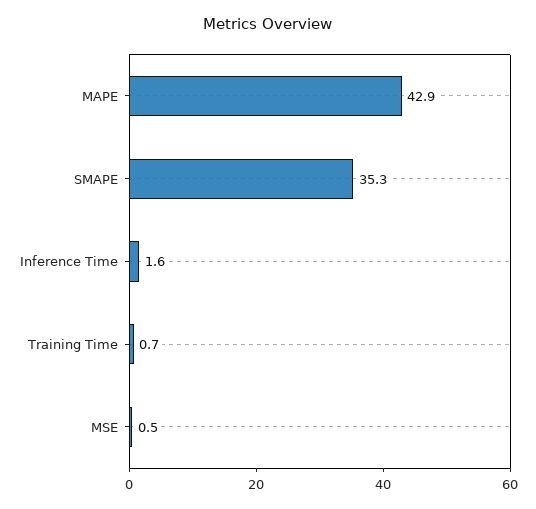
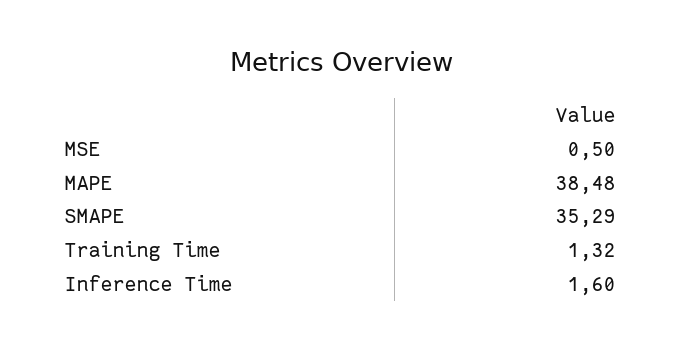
MAPE: 42.9 -> 38.48
Training Time: 0.7 -> 1.32

